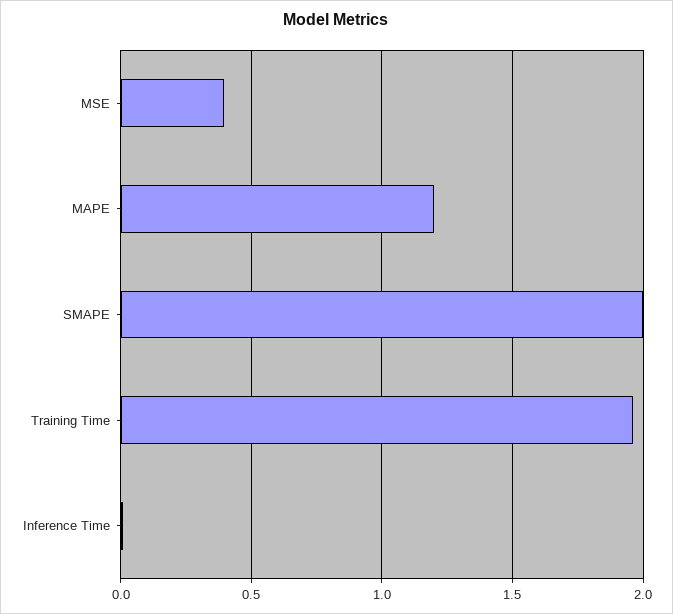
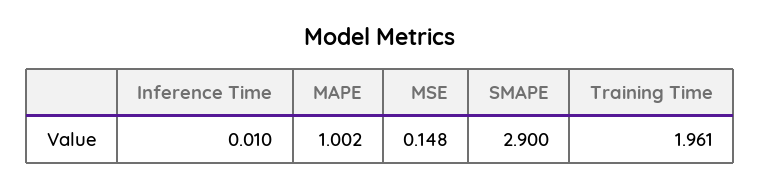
MSE: 0.4 -> 0.148
MAPE: 1.2 -> 1.002
SMAPE: 2 -> 2.9

